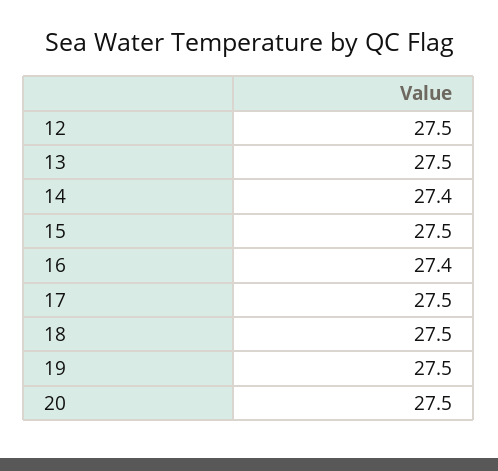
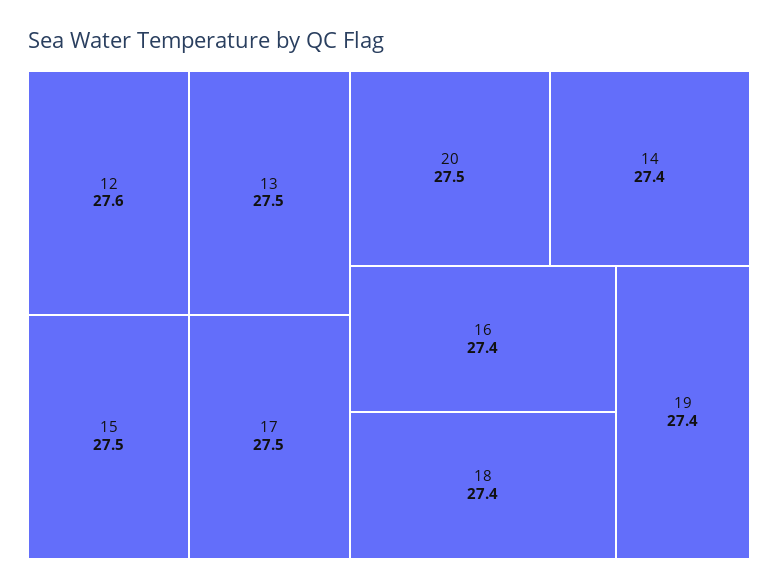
12: 27.5 -> 27.6
18: 27.5 -> 27.4
19: 27.5 -> 27.4

